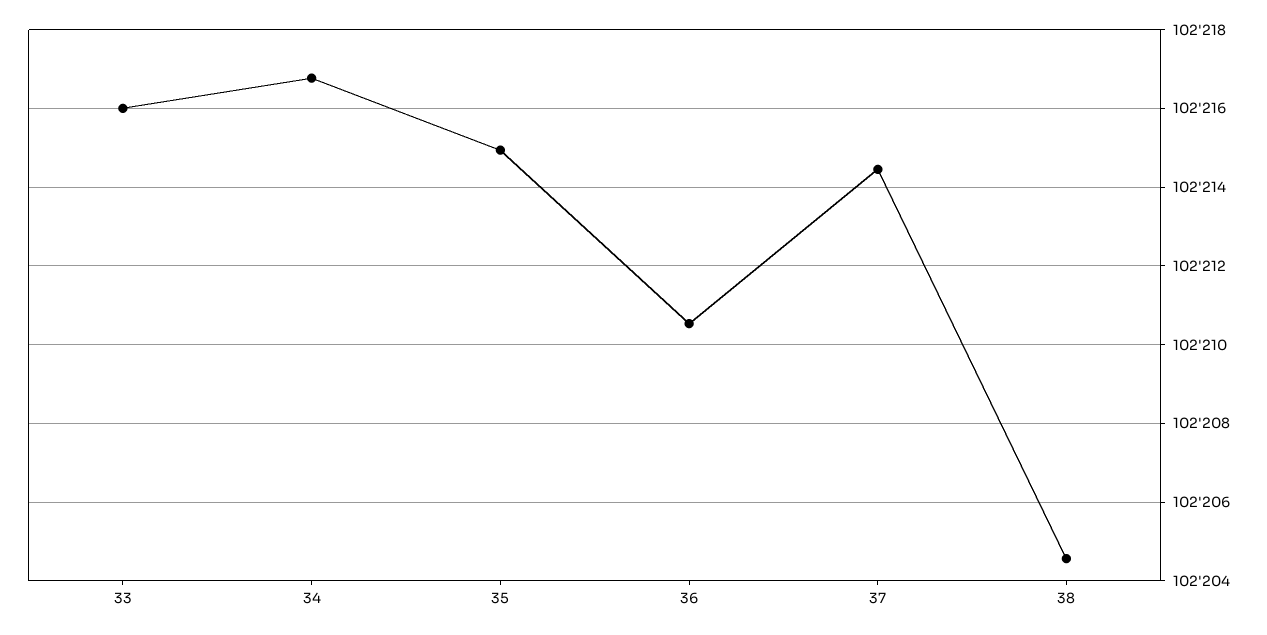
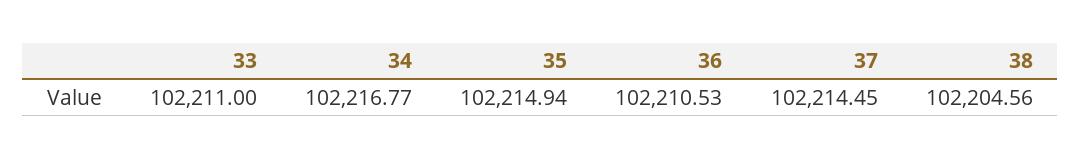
33: 102216 -> 102211

